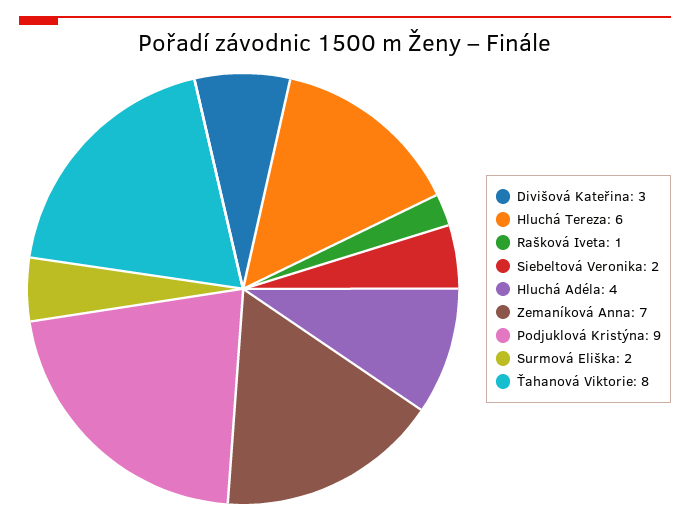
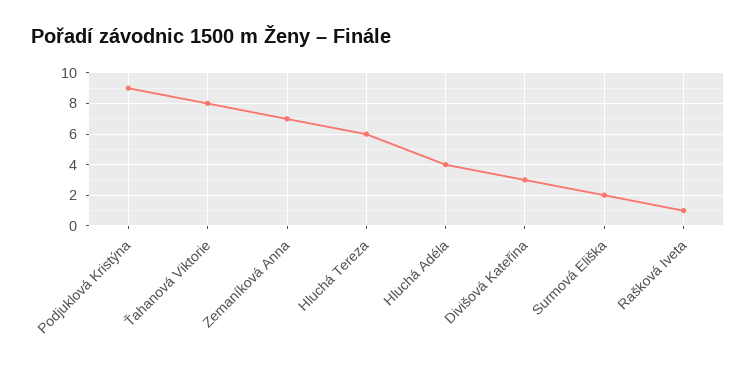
Siebeltová Veronika: 2 -> none

